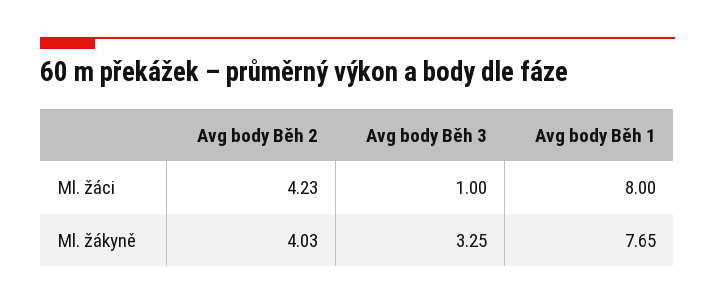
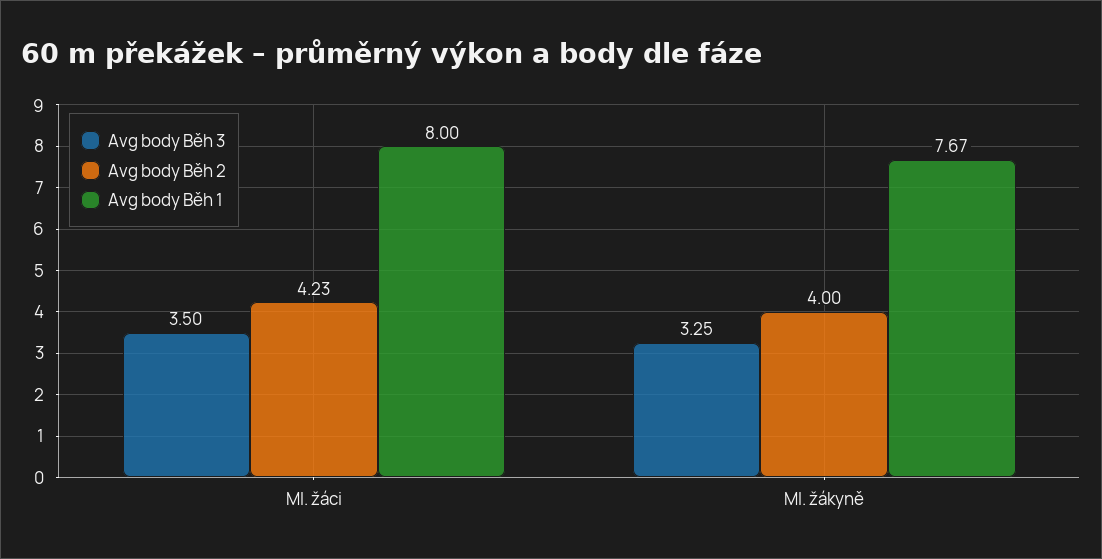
Avg body Běh 3, Ml. žáci: 1 -> 3.5
Avg body Běh 2, Ml. žákyně: 4.03 -> 4
Avg body Běh 1, Ml. žákyně: 7.65 -> 7.67

